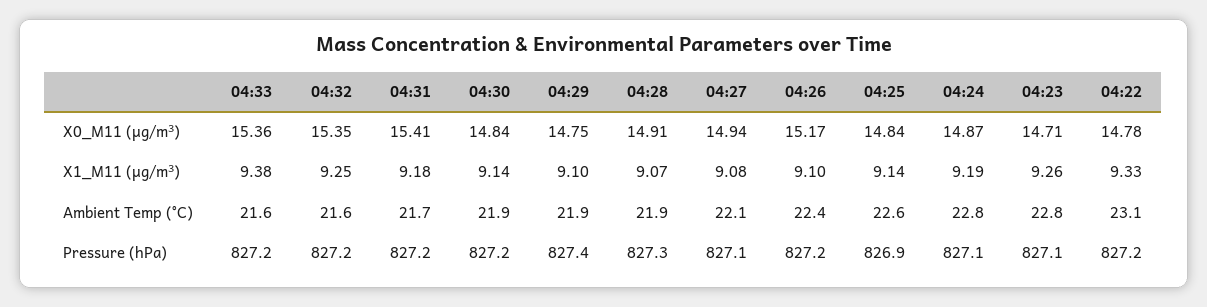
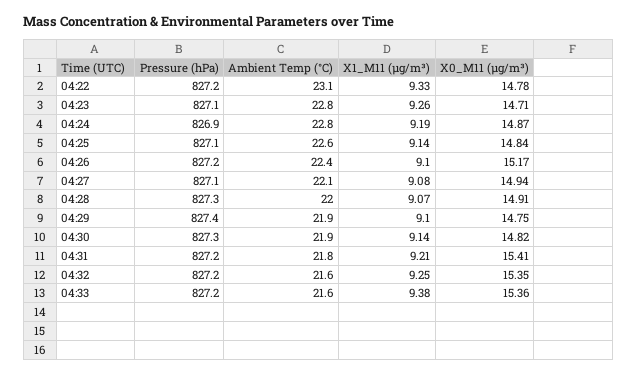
04:30, X0_M11 (μg/m³): 14.84 -> 14.82
04:31, X1_M11 (μg/m³): 9.18 -> 9.21
04:31, Ambient Temp (°C): 21.7 -> 21.8
04:28, Ambient Temp (°C): 21.9 -> 22
04:30, Pressure (hPa): 827.2 -> 827.3
04:25, Pressure (hPa): 826.9 -> 827.1
04:24, Pressure (hPa): 827.1 -> 826.9

